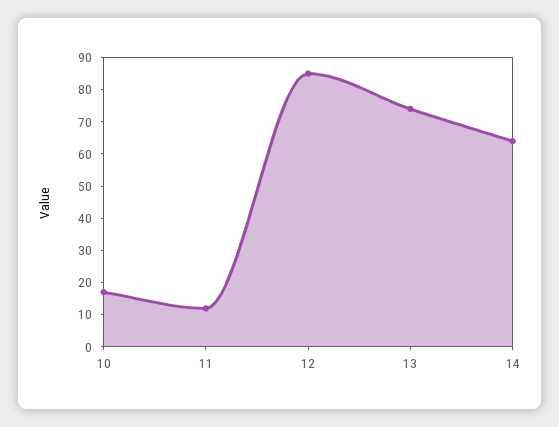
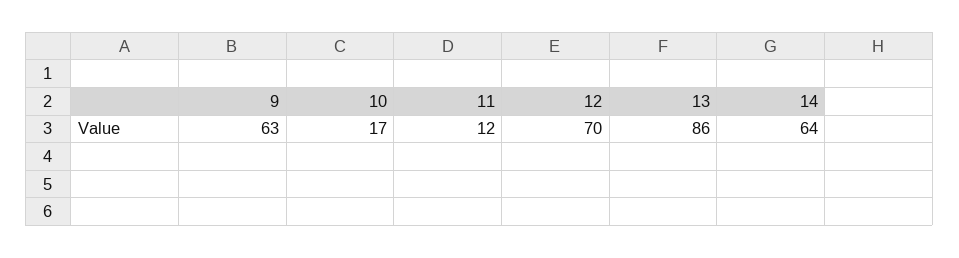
12: 85 -> 70
13: 75 -> 86
9: none -> 63

